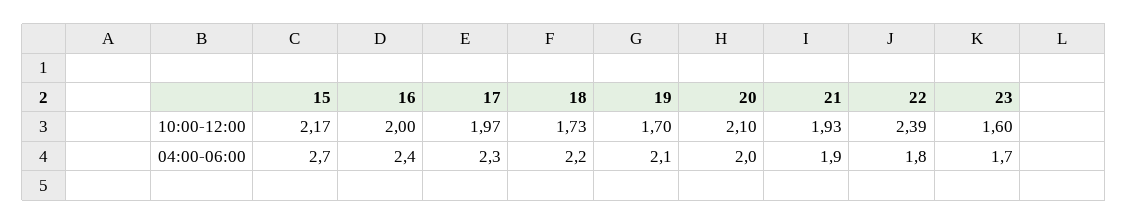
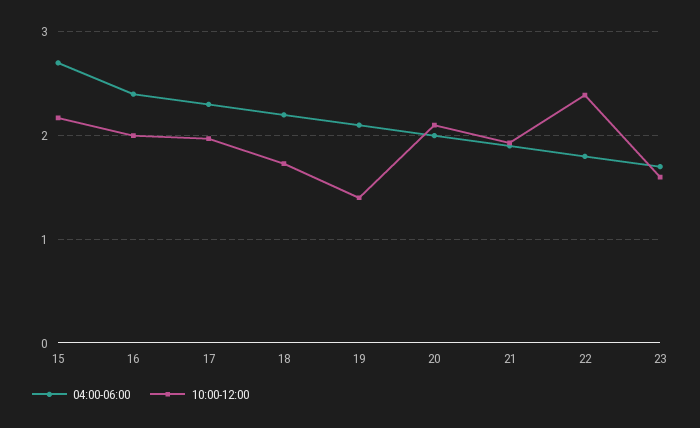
10:00-12:00, 19: 1.7 -> 1.4

